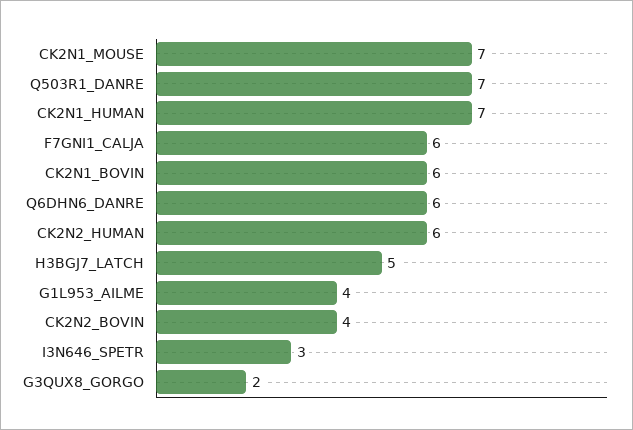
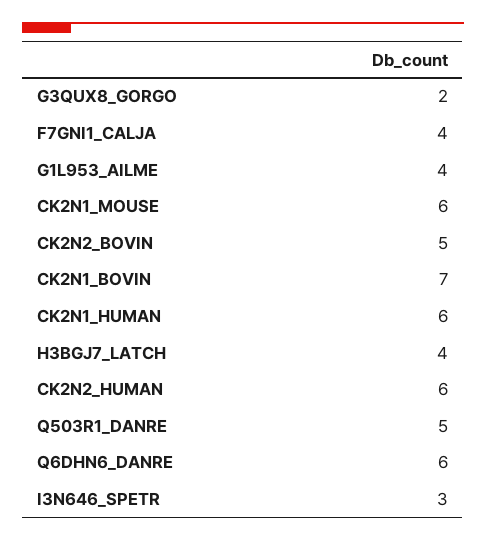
CK2N1_MOUSE: 7 -> 6
Q503R1_DANRE: 7 -> 5
CK2N1_HUMAN: 7 -> 6
F7GNI1_CALJA: 6 -> 4
CK2N1_BOVIN: 6 -> 7
H3BGJ7_LATCH: 5 -> 4
CK2N2_BOVIN: 4 -> 5

